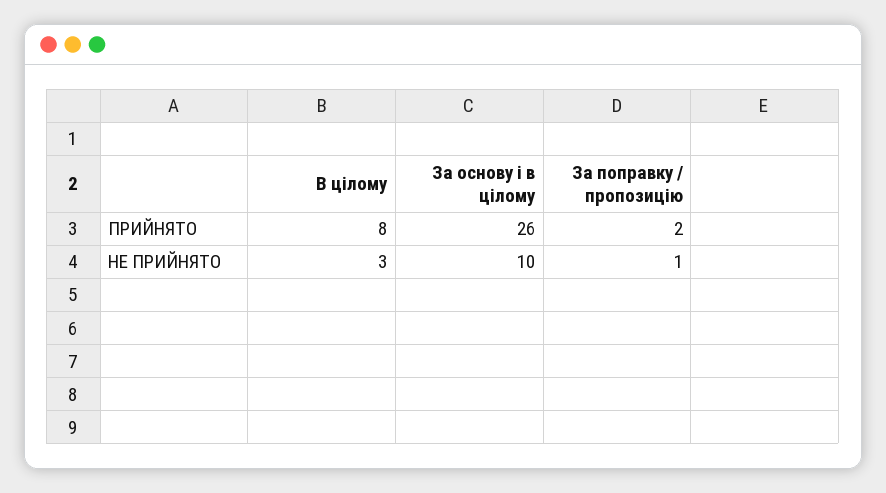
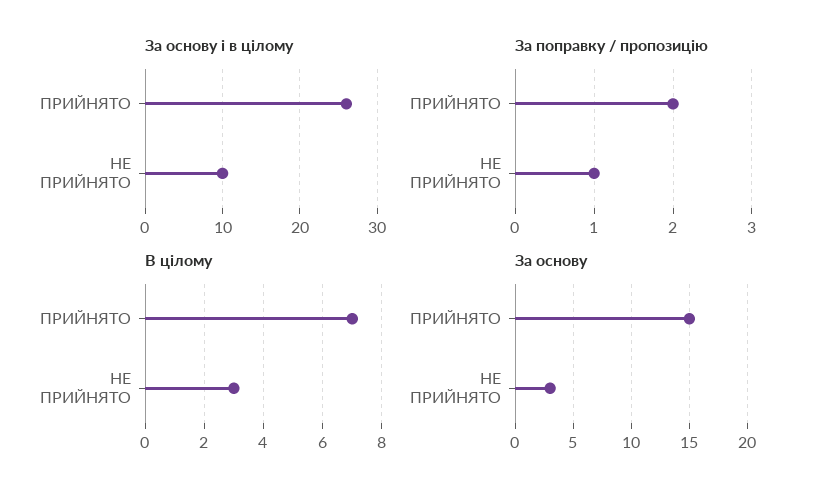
В цілому, ПРИЙНЯТО: 8 -> 7
За основу, ПРИЙНЯТО: none -> 15
За основу, НЕ ПРИЙНЯТО: none -> 3

